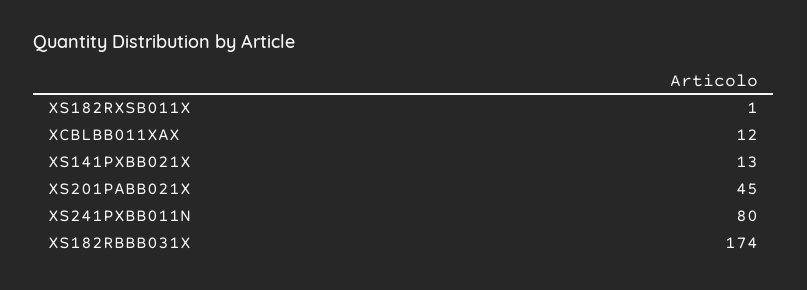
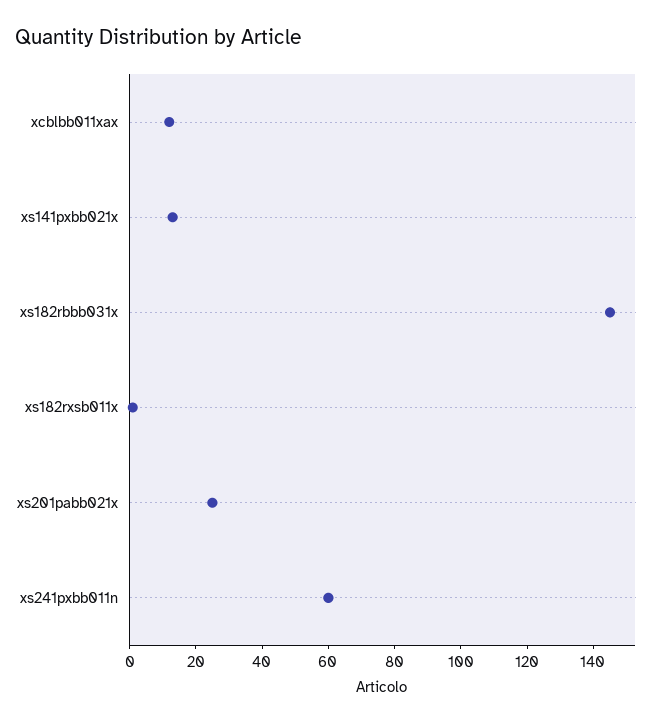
XS201PABB021X: 45 -> 25
XS241PXBB011N: 80 -> 60
XS182RBBB031X: 174 -> 145

